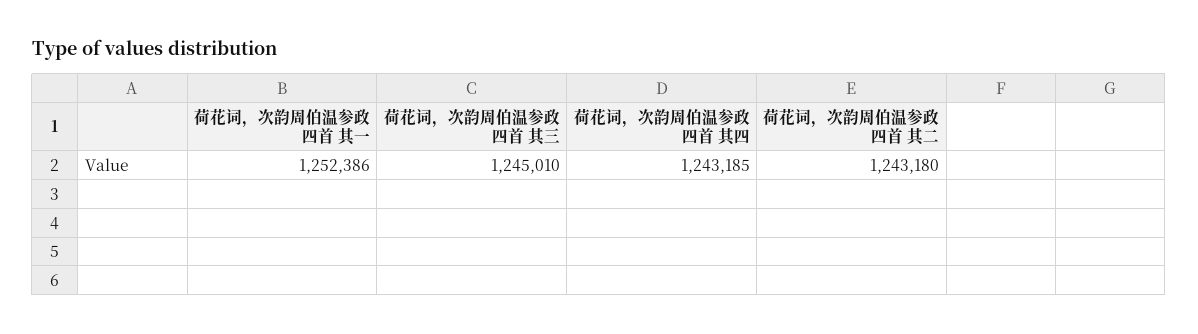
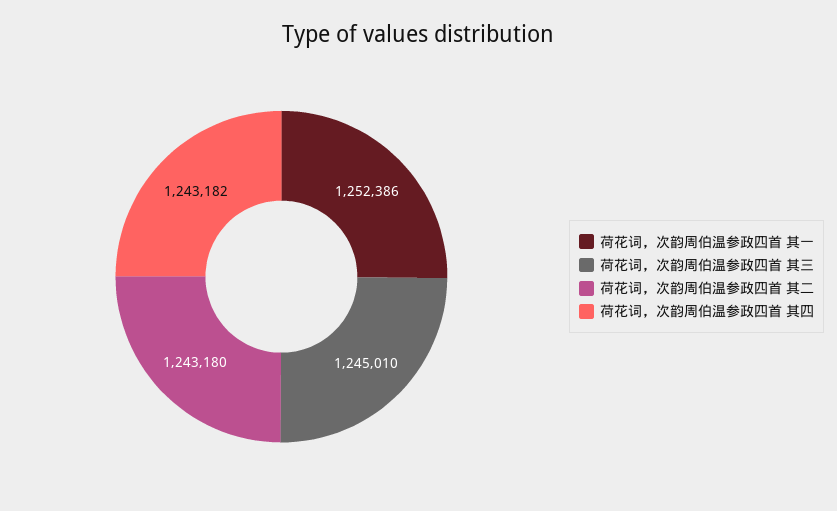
荷花词，次韵周伯温参政四首 其四: 1243185 -> 1243182

